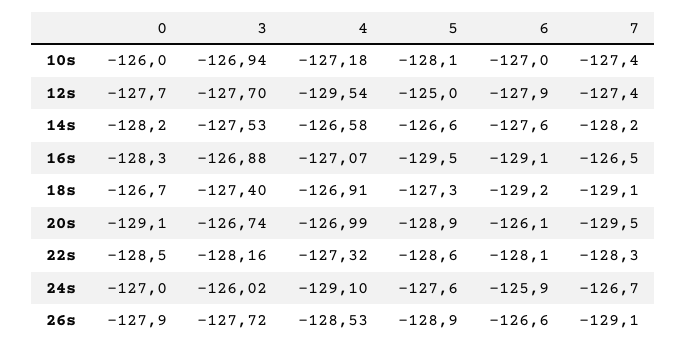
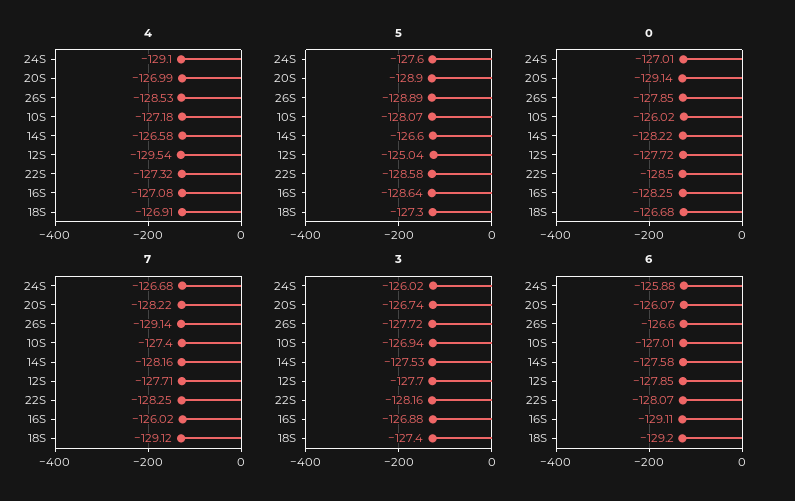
7, 12s: -127.4 -> -127.71
4, 16s: -127.07 -> -127.08
5, 16s: -129.5 -> -128.64
7, 16s: -126.5 -> -126.02
7, 20s: -129.5 -> -128.22

